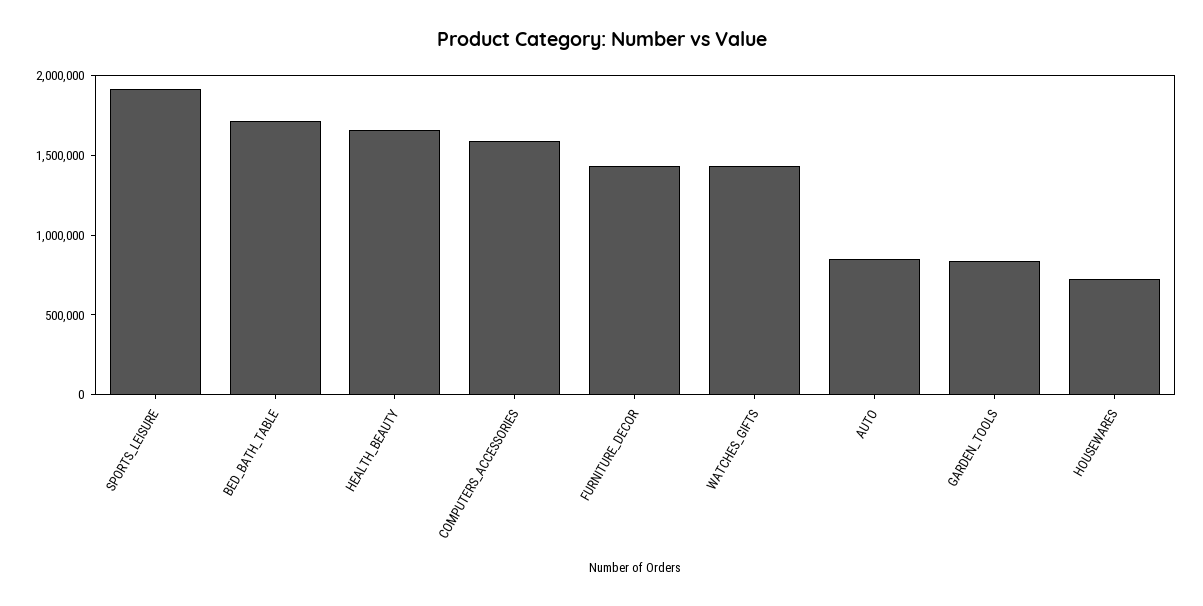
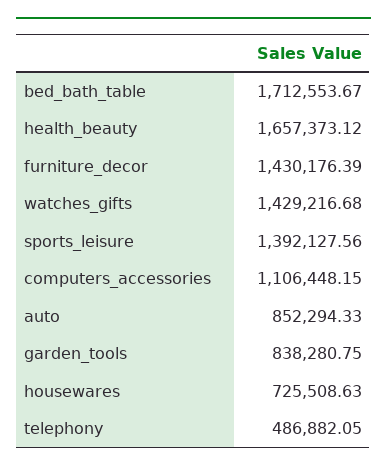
SPORTS_LEISURE: 1900000 -> 1392127.56
COMPUTERS_ACCESSORIES: 1600000 -> 1106448.15
telephony: none -> 486882.05

